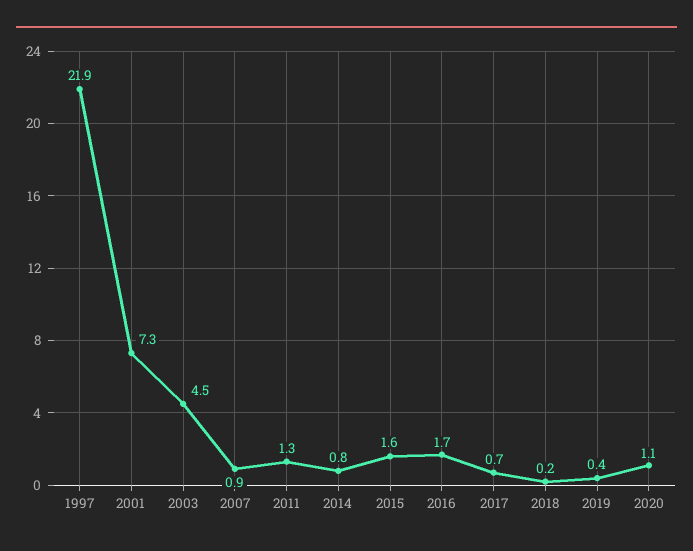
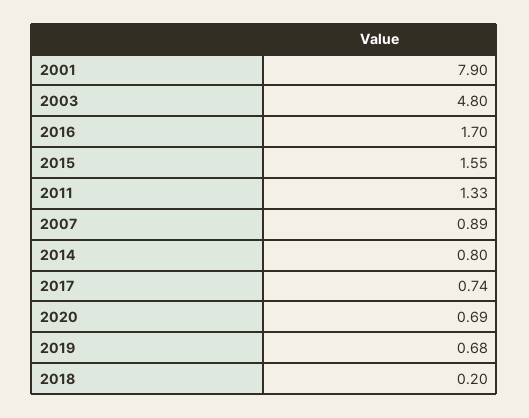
1997: 21.9 -> none
2001: 7.3 -> 7.9
2003: 4.5 -> 4.8
2019: 0.4 -> 0.68
2020: 1.1 -> 0.69

